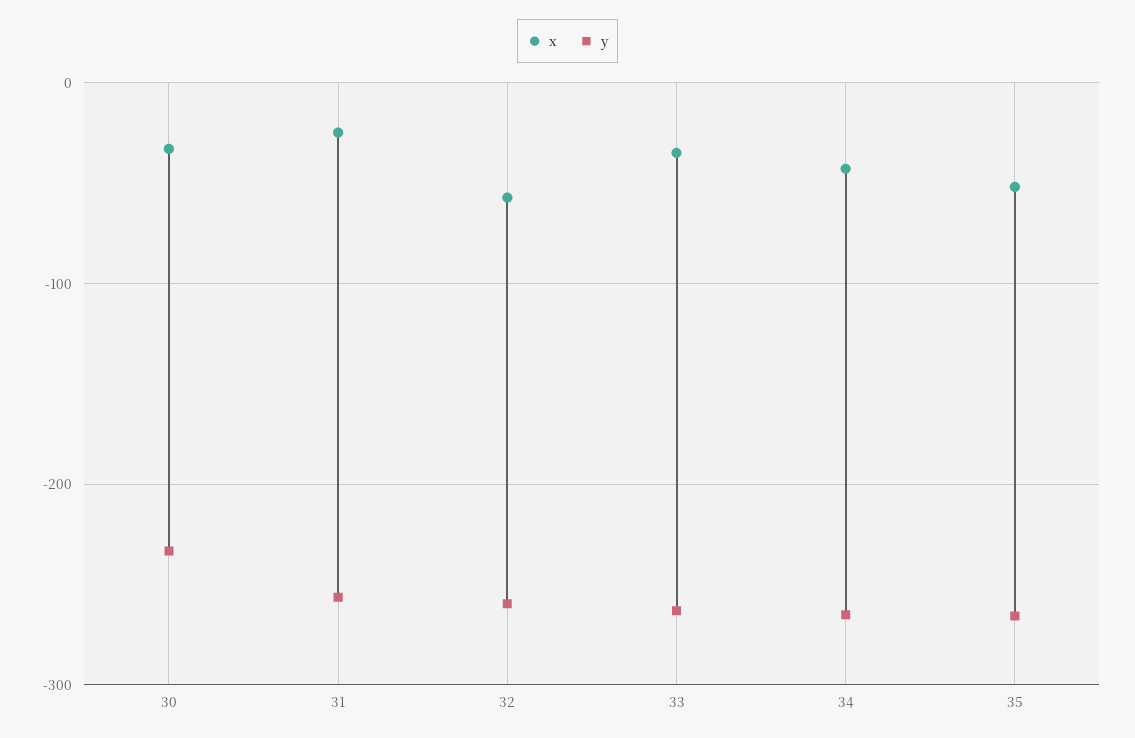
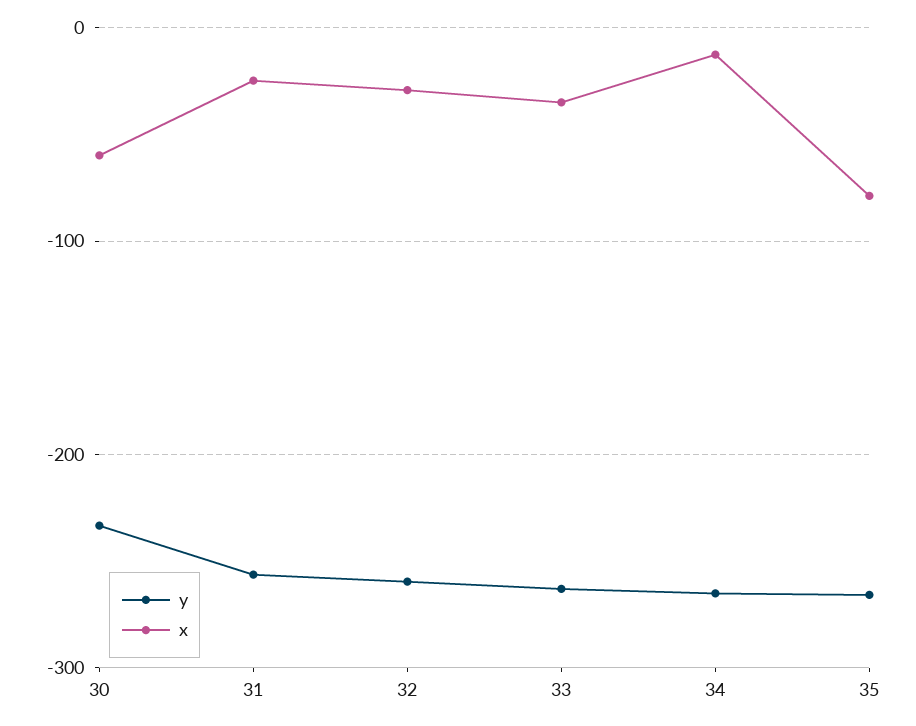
x, 30: -30 -> -60
x, 32: -60 -> -30
x, 34: -40 -> -10
x, 35: -50 -> -80

